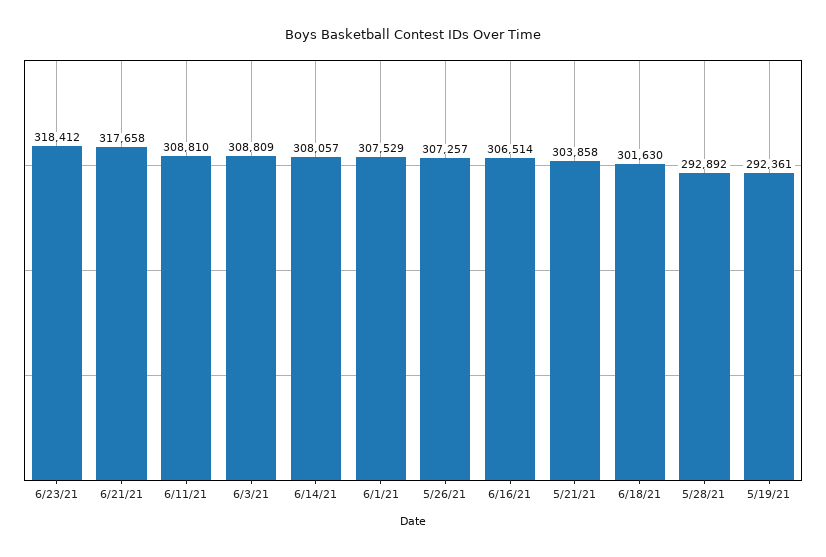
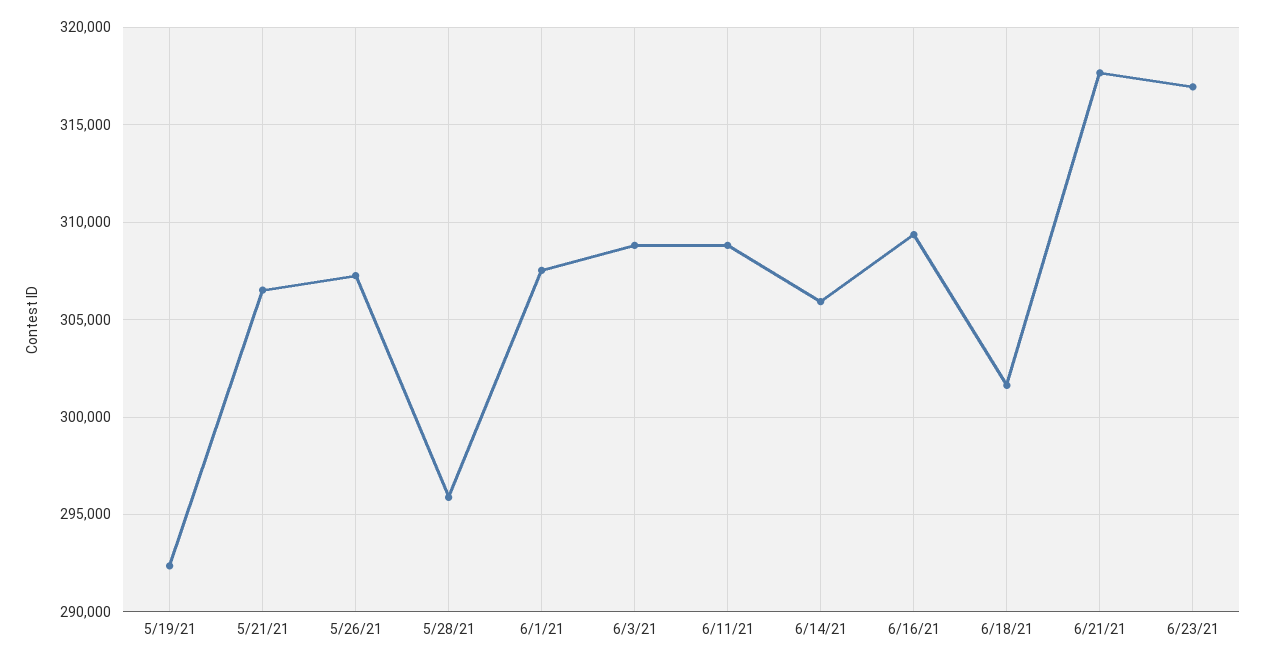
6/23/21: 318412 -> 317000
6/14/21: 308057 -> 306000
6/16/21: 306514 -> 309500
5/21/21: 303858 -> 306500
5/28/21: 292892 -> 296000

